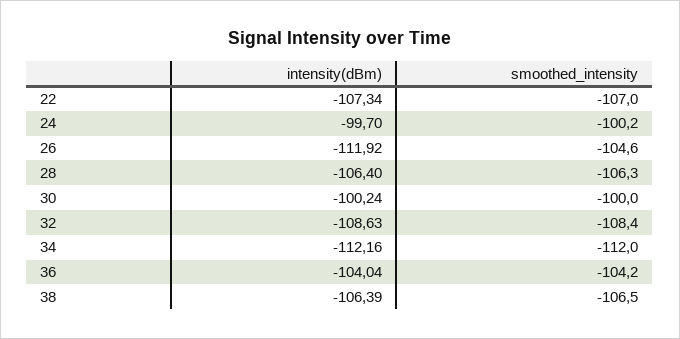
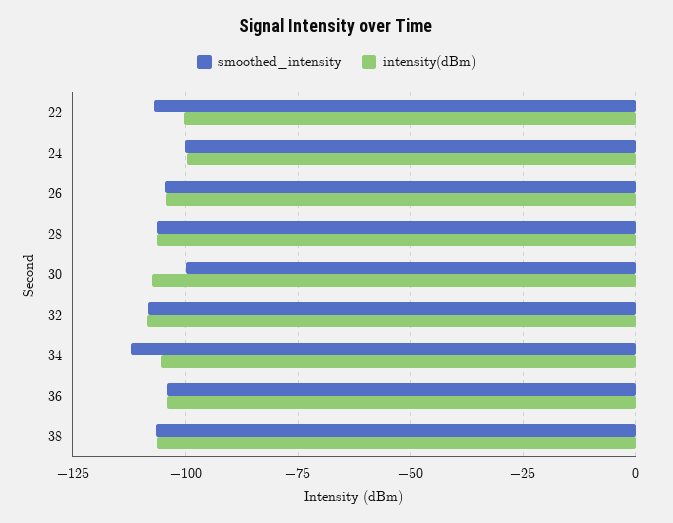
intensity(dBm), 22: -107.34 -> -100
intensity(dBm), 26: -111.92 -> -105
intensity(dBm), 30: -100.24 -> -107.5
intensity(dBm), 34: -112.16 -> -105

